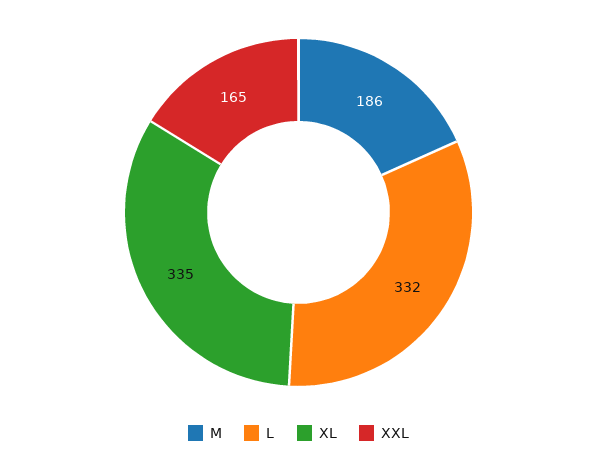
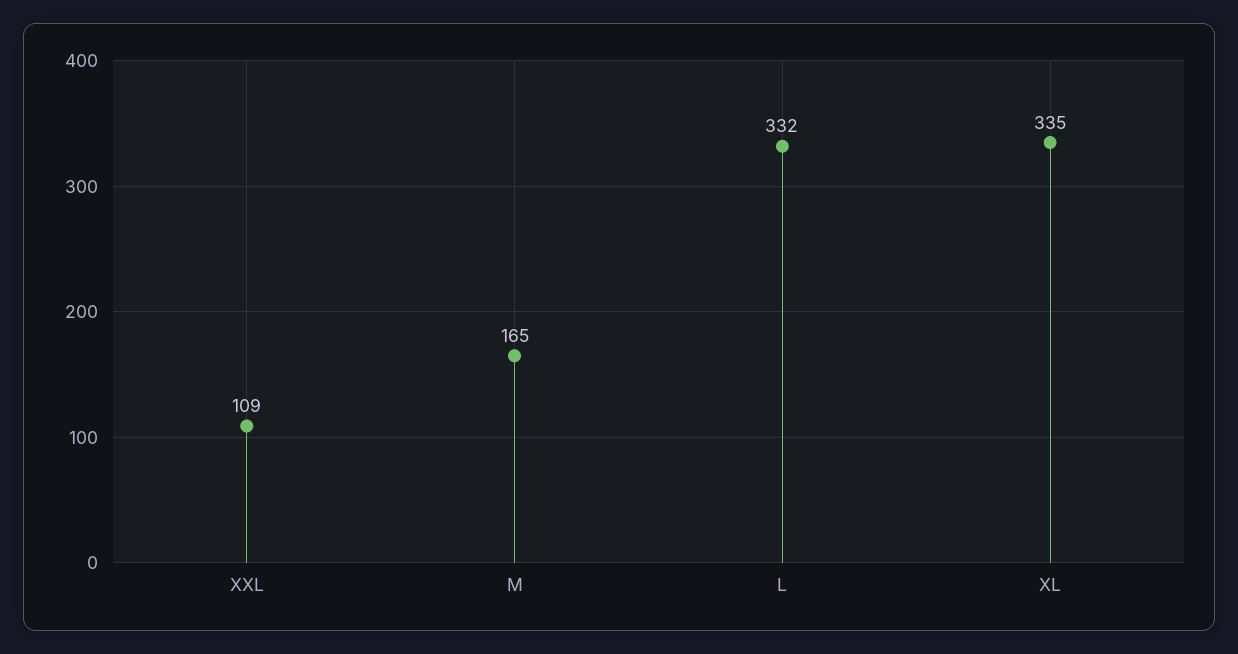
M: 186 -> 165
XXL: 165 -> 109

